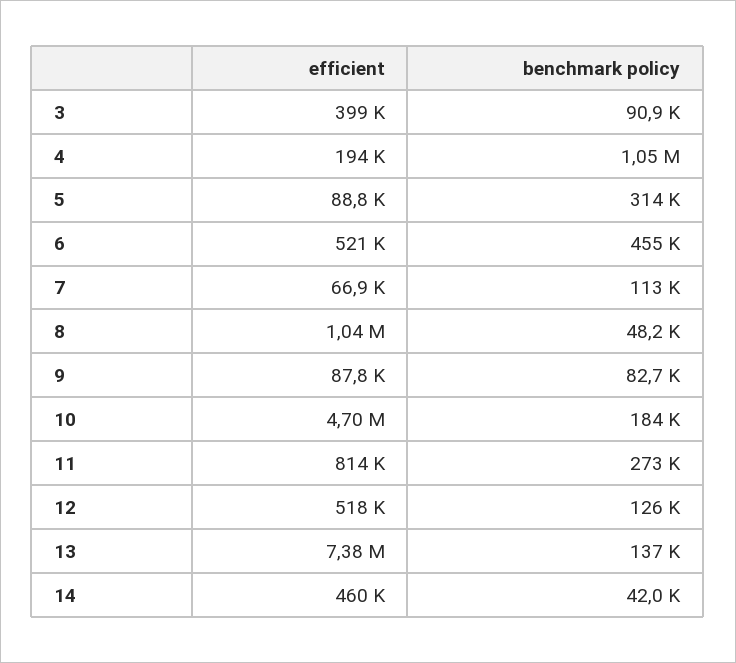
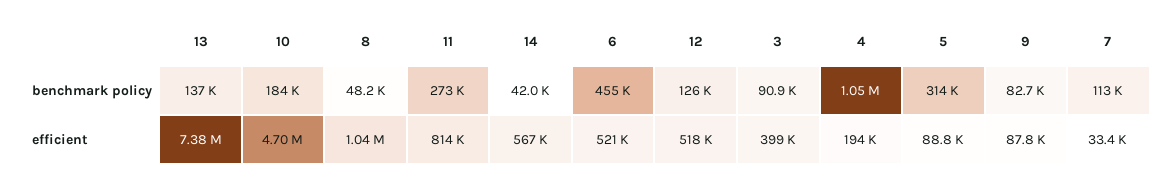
efficient, 7: 66900 -> 33400
efficient, 14: 460000 -> 567000

